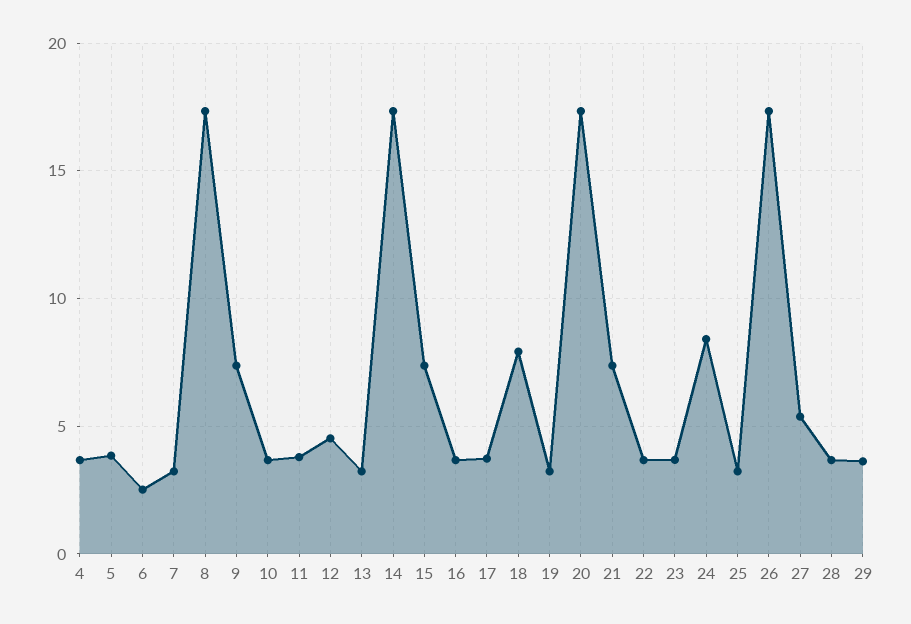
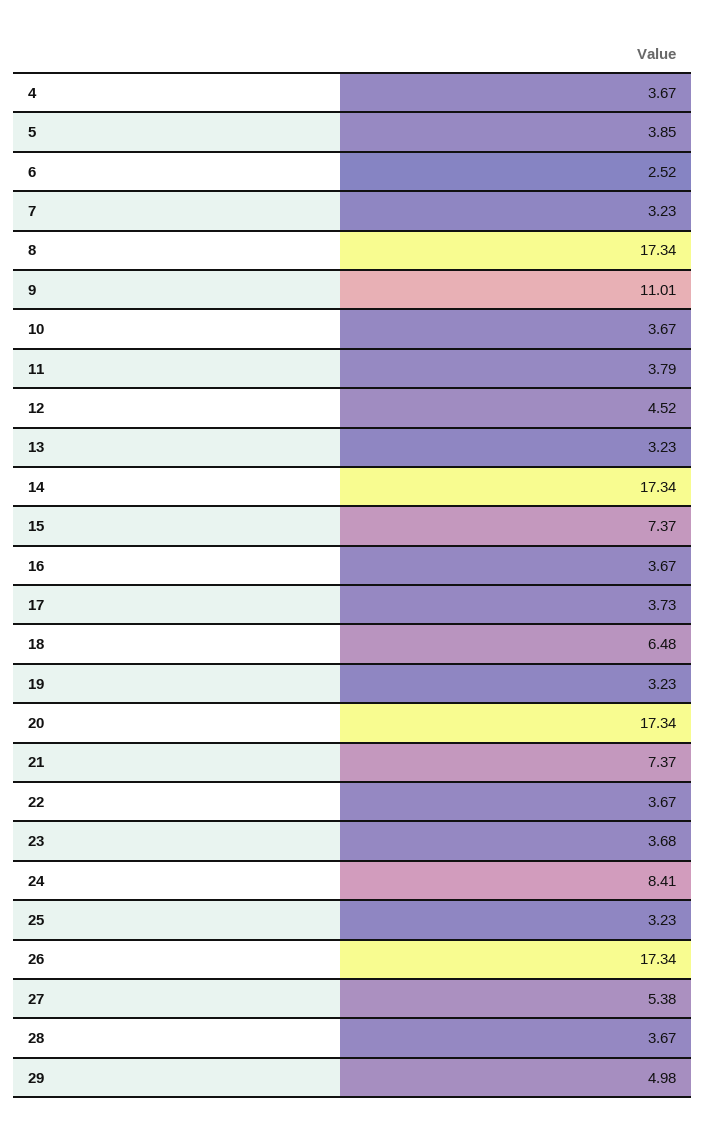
9: 7.5 -> 11.01
18: 8 -> 6.48
29: 3.5 -> 4.98

